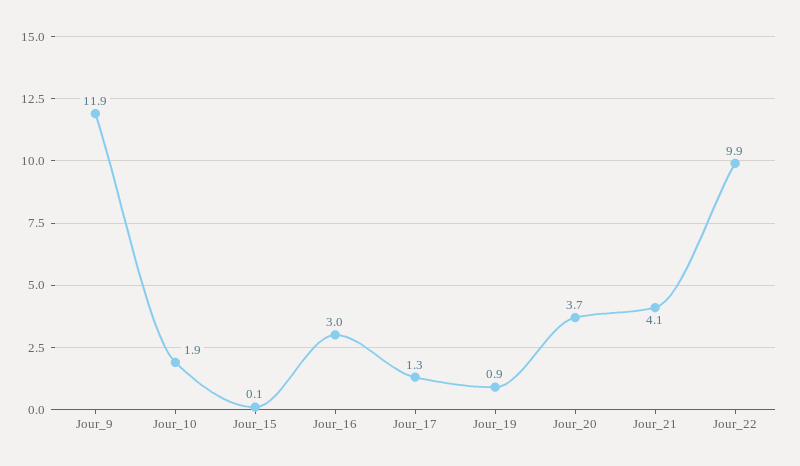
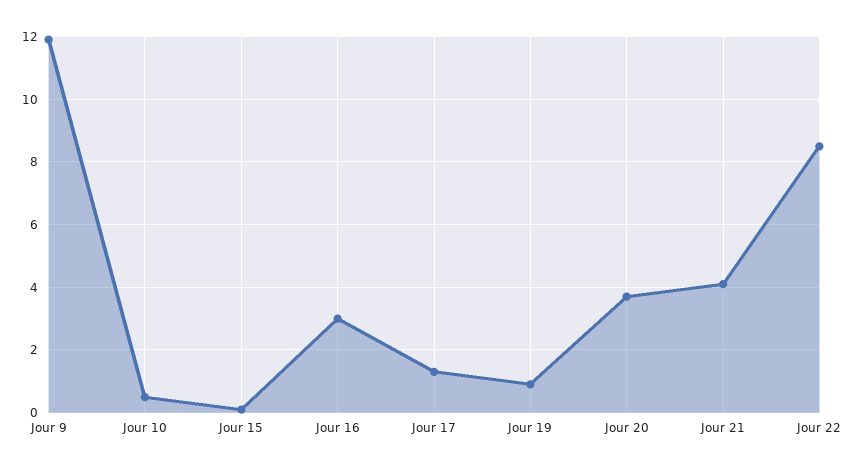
Jour_10: 1.9 -> 0.5
Jour_22: 9.9 -> 8.5

